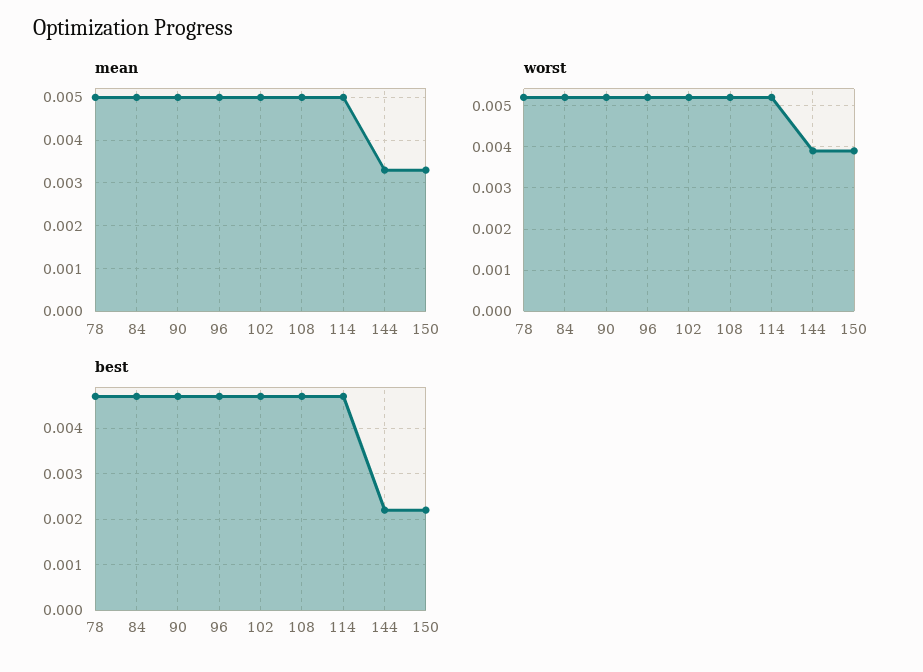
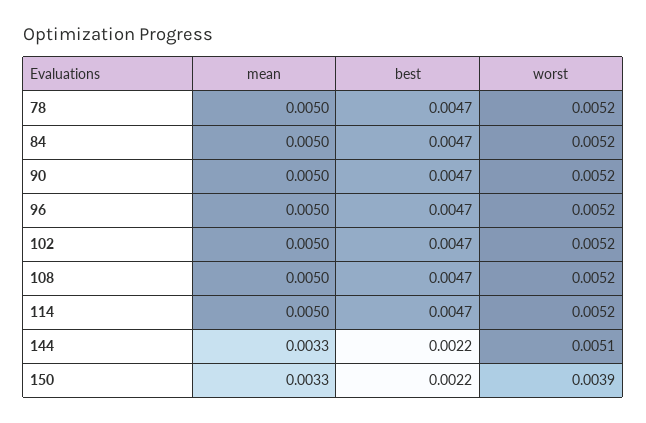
worst, 144: 0.004 -> 0.0051

